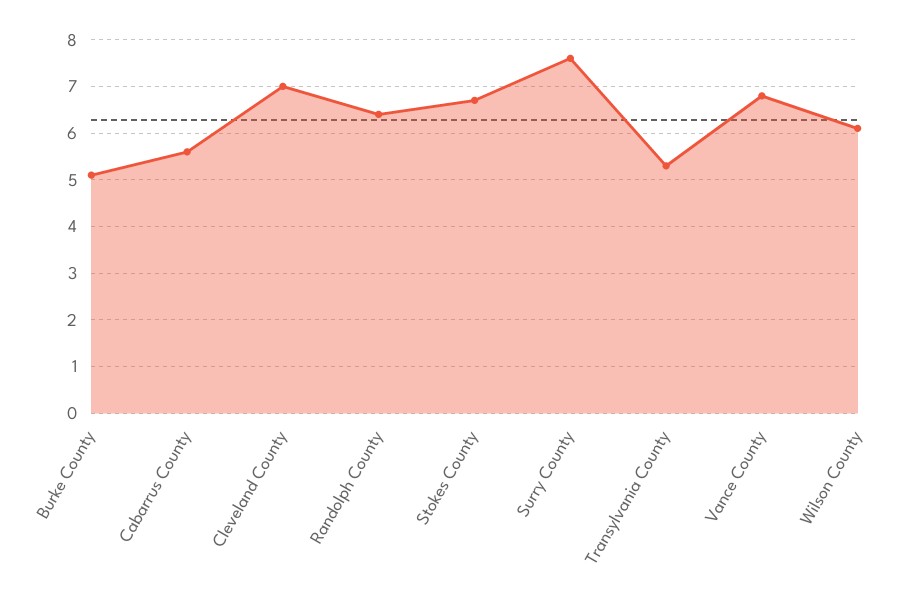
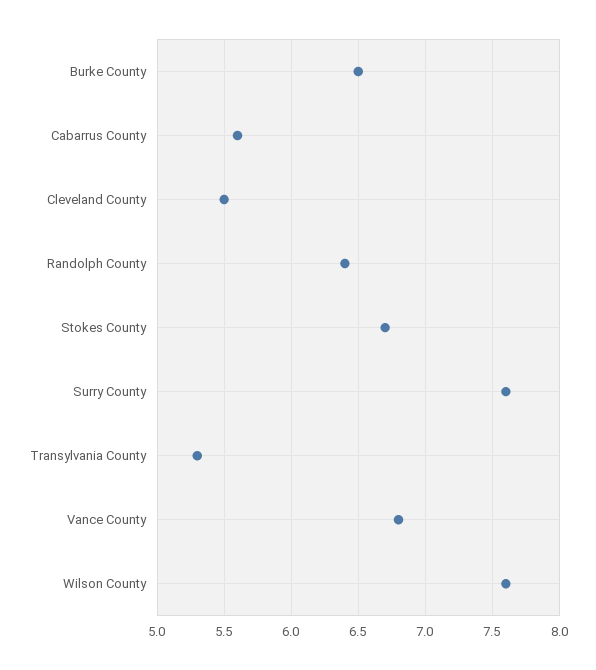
Burke County: 5 -> 6.5
Cleveland County: 7 -> 5.5
Wilson County: 6 -> 7.6

